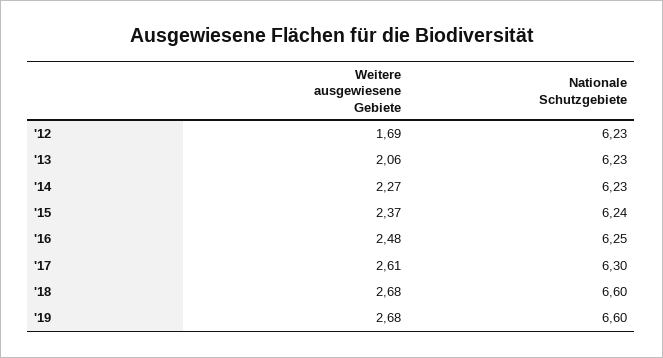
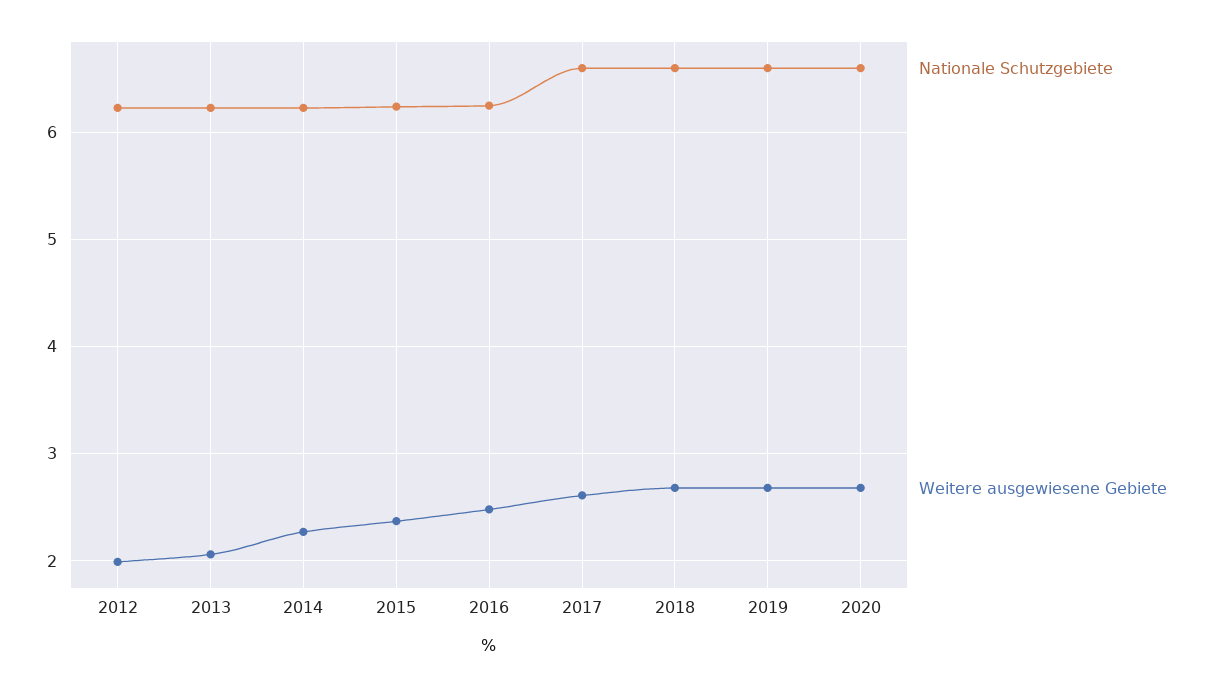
Weitere ausgewiesene Gebiete, '12: 1.69 -> 2
Nationale Schutzgebiete, '17: 6.3 -> 6.6
Nationale Schutzgebiete, 2020: none -> 6.6
Weitere ausgewiesene Gebiete, 2020: none -> 2.7

